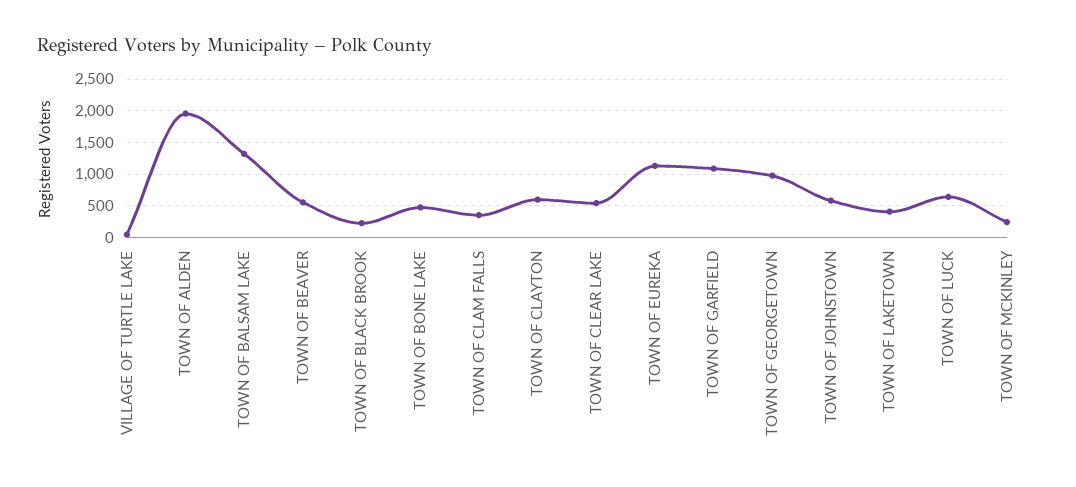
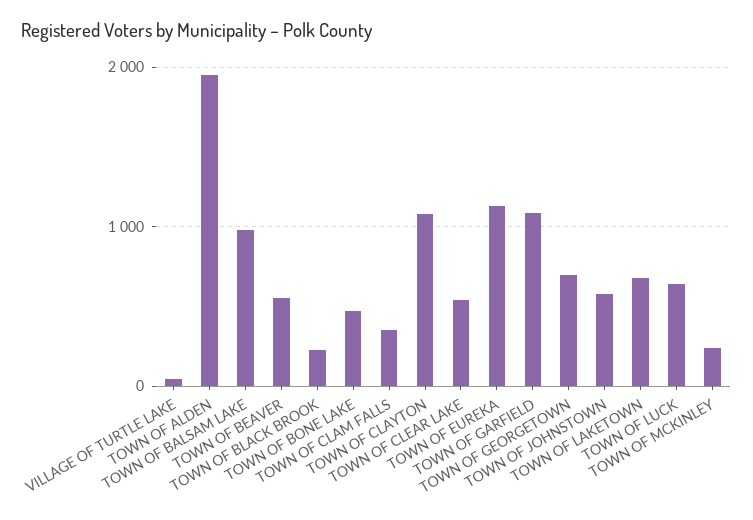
TOWN OF BALSAM LAKE: 1300 -> 1000
TOWN OF CLAYTON: 600 -> 1100
TOWN OF GEORGETOWN: 1000 -> 700
TOWN OF LAKETOWN: 400 -> 700

